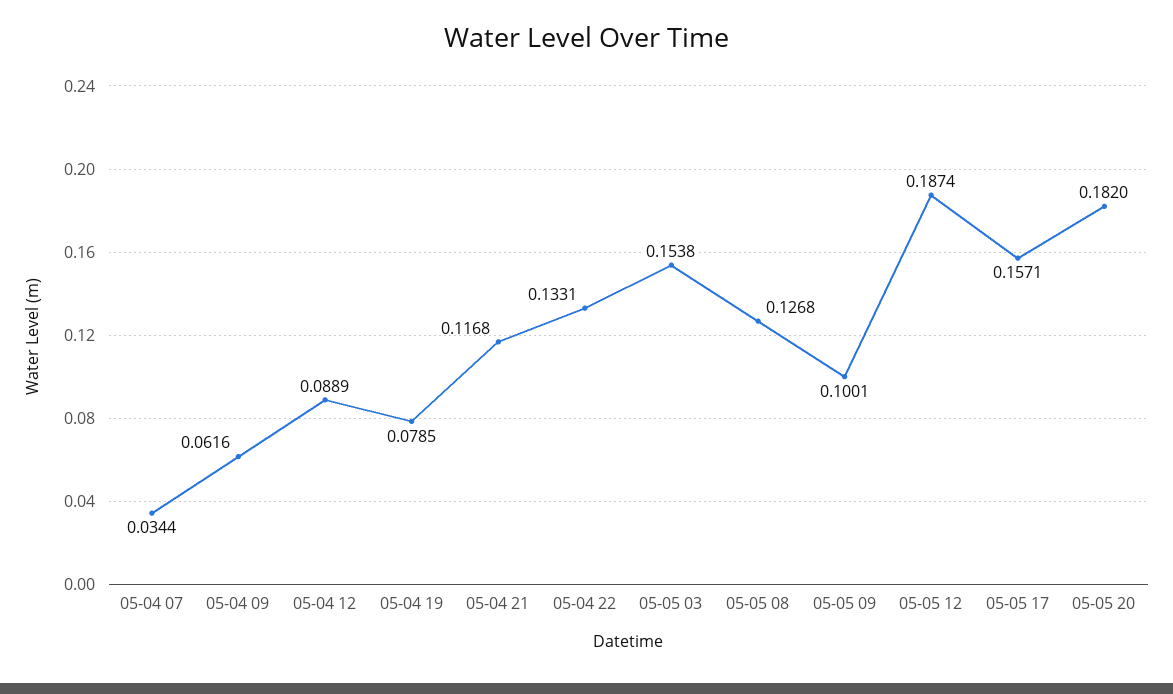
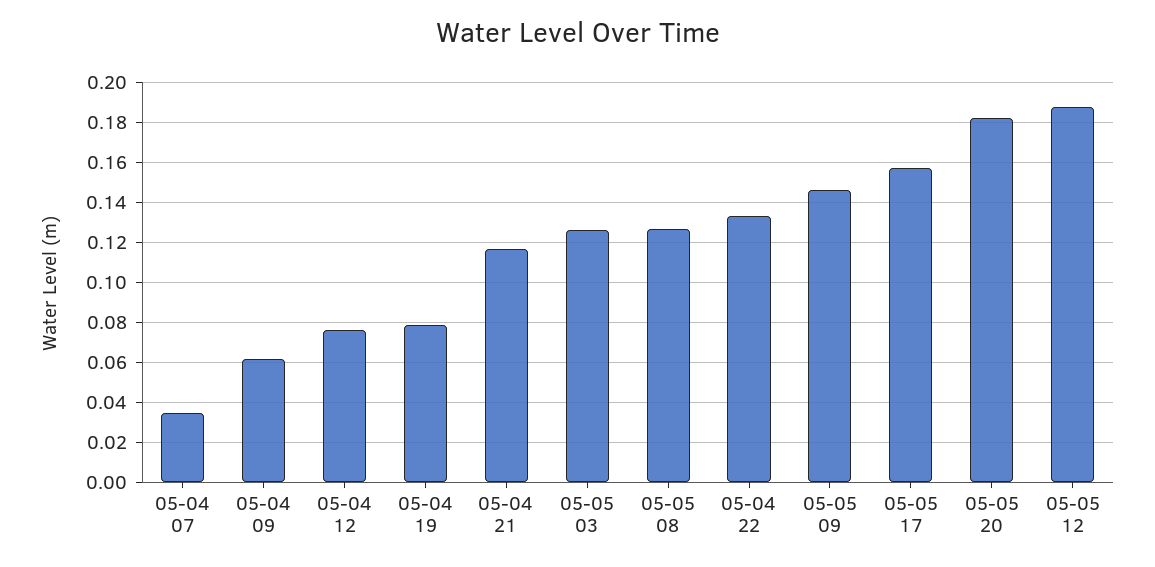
05-04 12: 0.0889 -> 0.075
05-05 03: 0.1538 -> 0.125
05-05 09: 0.1001 -> 0.145

